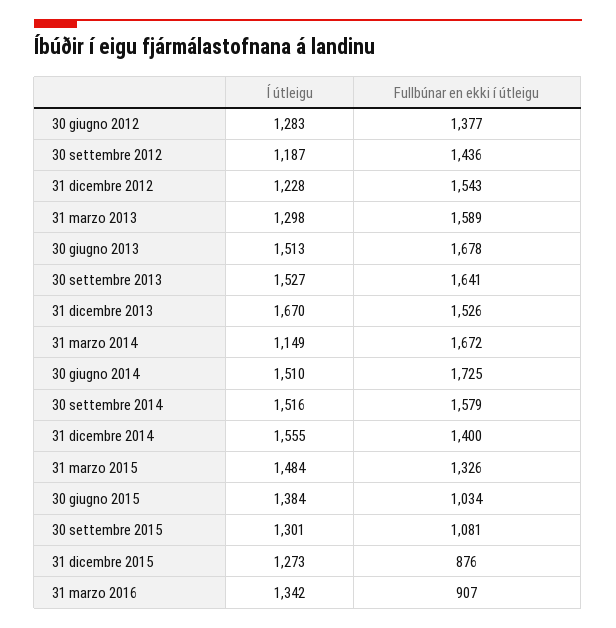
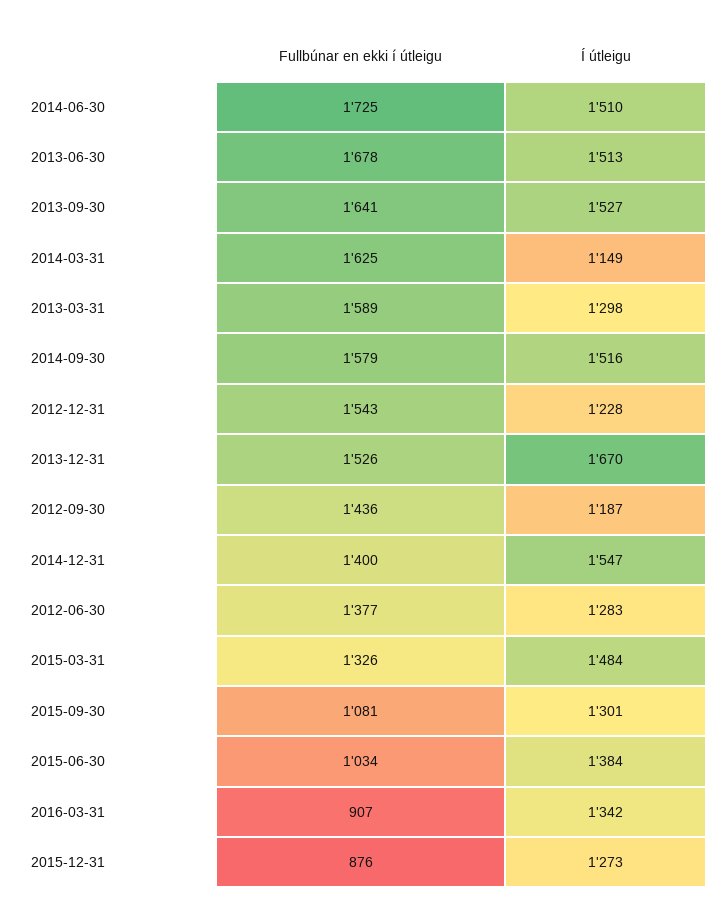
Fullbúnar en ekki í útleigu, 31 marzo 2014: 1672 -> 1625
Í útleigu, 31 dicembre 2014: 1555 -> 1547

